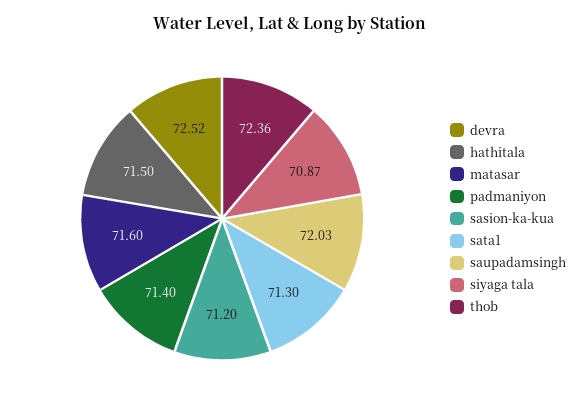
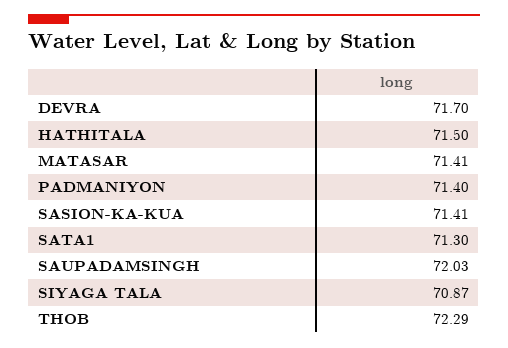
devra: 72.52 -> 71.7
matasar: 71.6 -> 71.41
sasion-ka-kua: 71.2 -> 71.41
thob: 72.36 -> 72.29

